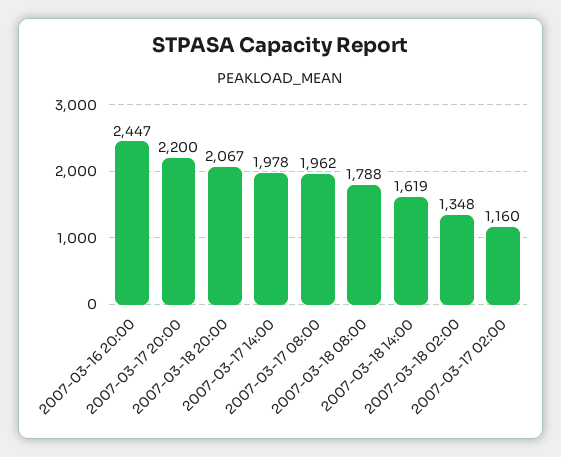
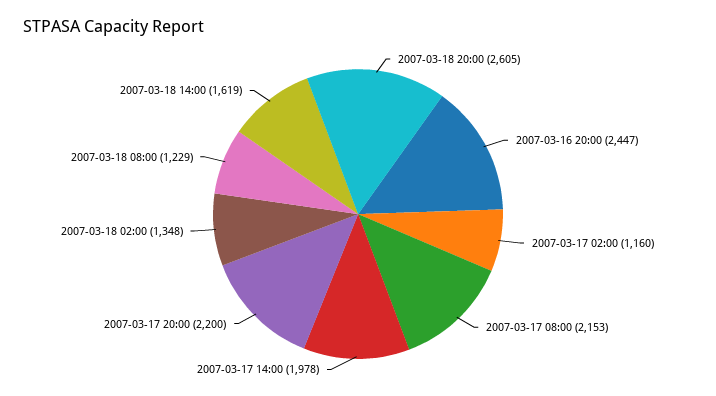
2007-03-18 20:00: 2067 -> 2605
2007-03-17 08:00: 1962 -> 2153
2007-03-18 08:00: 1788 -> 1229

